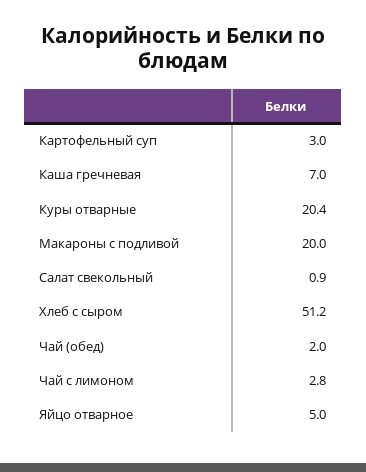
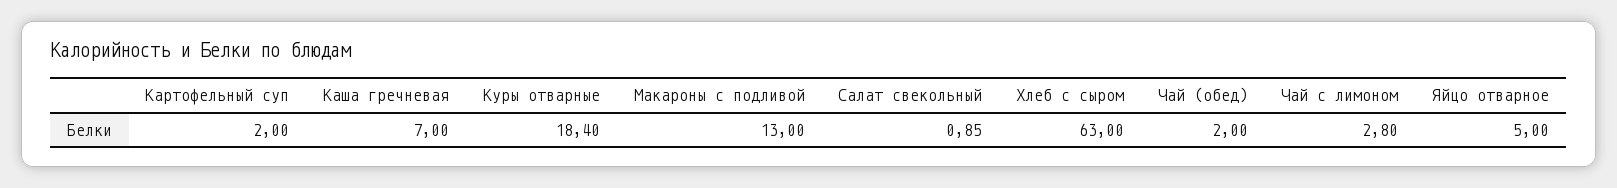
Картофельный суп: 3 -> 2
Куры отварные: 20.4 -> 18.4
Макароны с подливой: 20 -> 13
Хлеб с сыром: 51.2 -> 63

